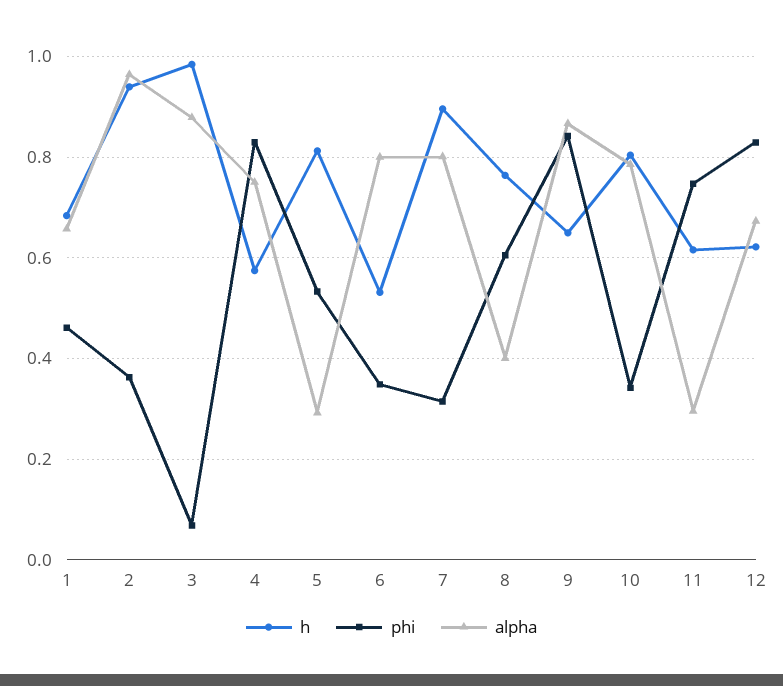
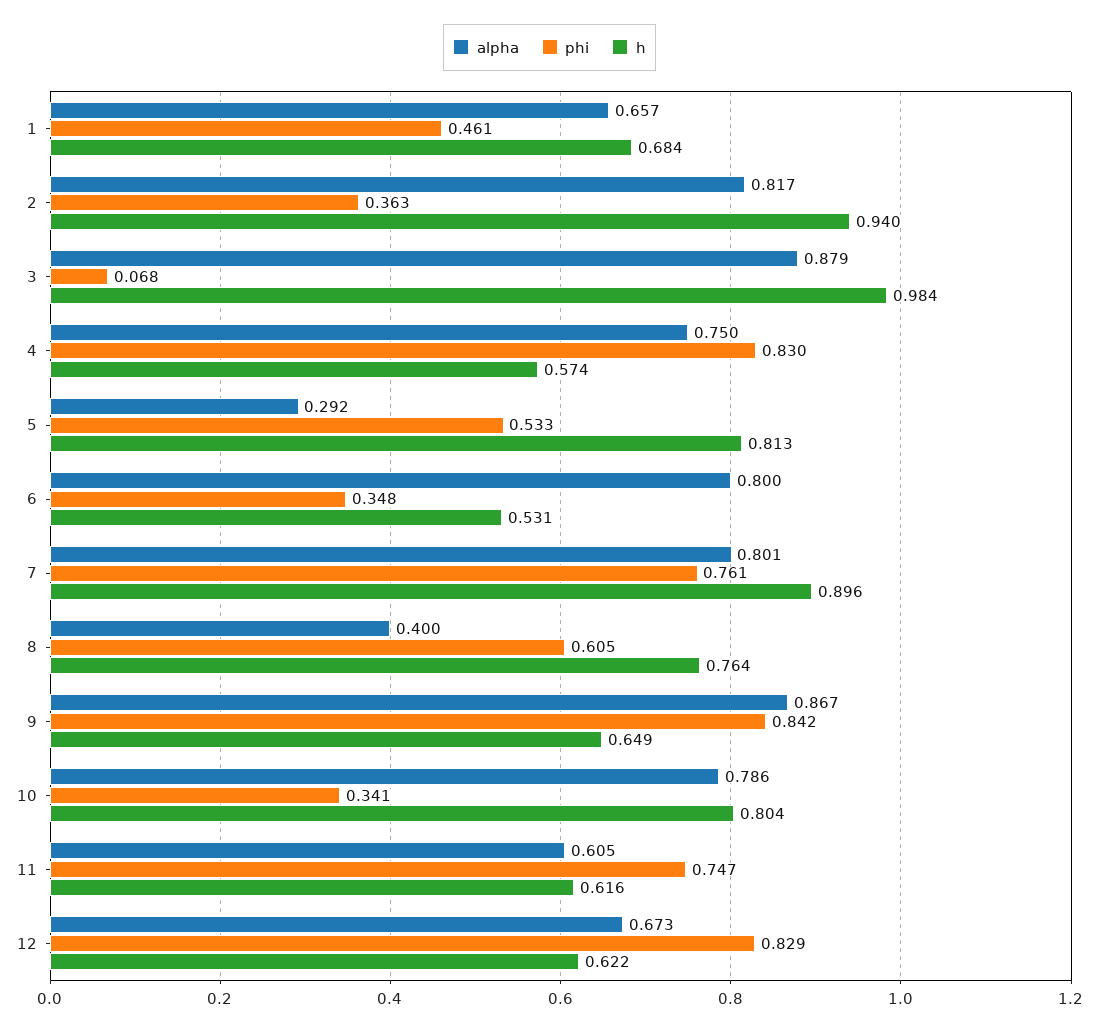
alpha, 2: 0.96 -> 0.817
phi, 7: 0.32 -> 0.761
alpha, 11: 0.3 -> 0.605

